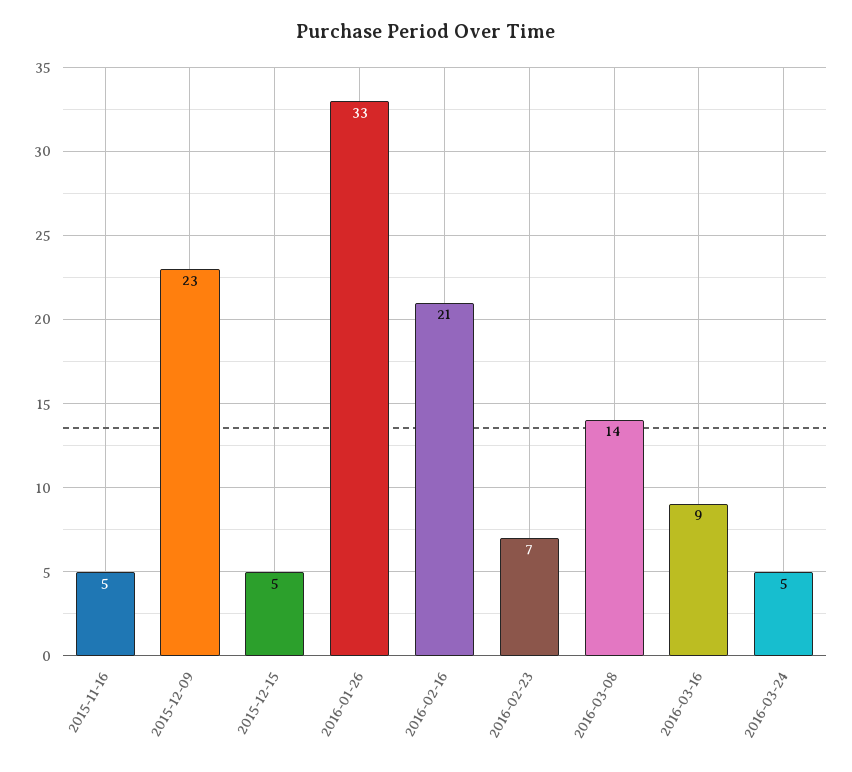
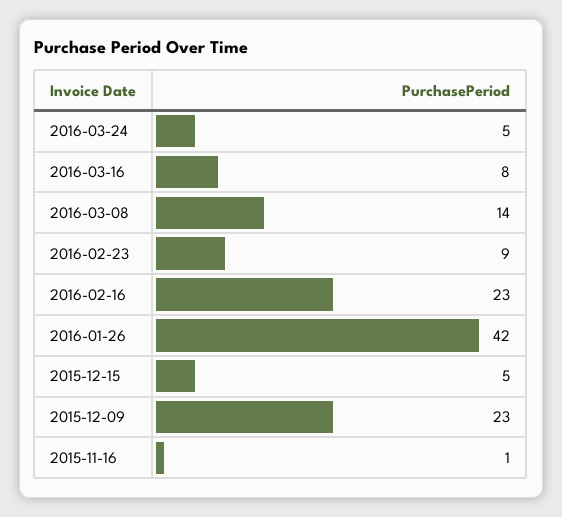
2015-11-16: 5 -> 1
2016-01-26: 33 -> 42
2016-02-16: 21 -> 23
2016-02-23: 7 -> 9
2016-03-16: 9 -> 8

